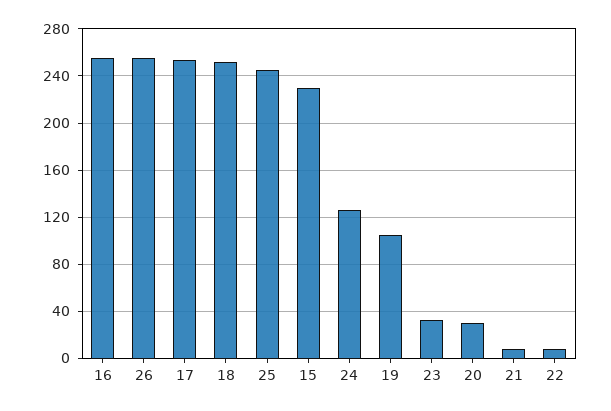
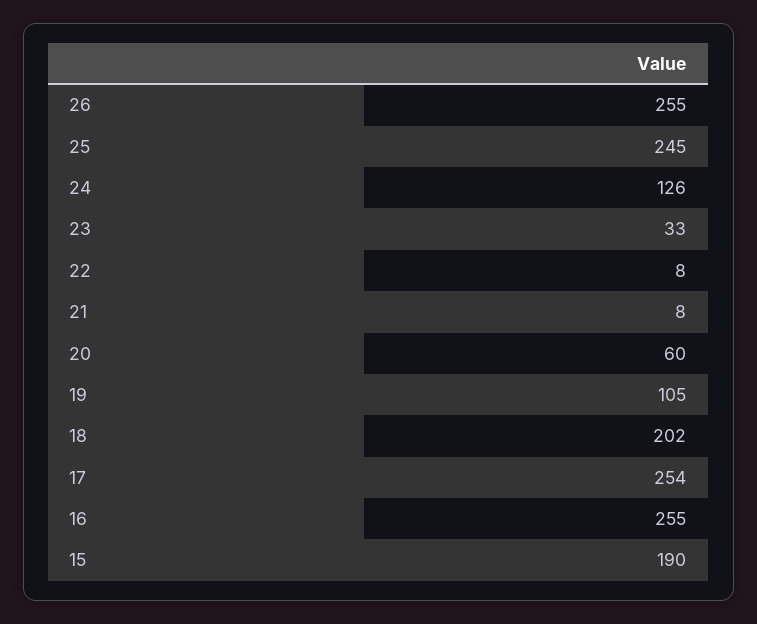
18: 250 -> 202
15: 230 -> 190
20: 30 -> 60

